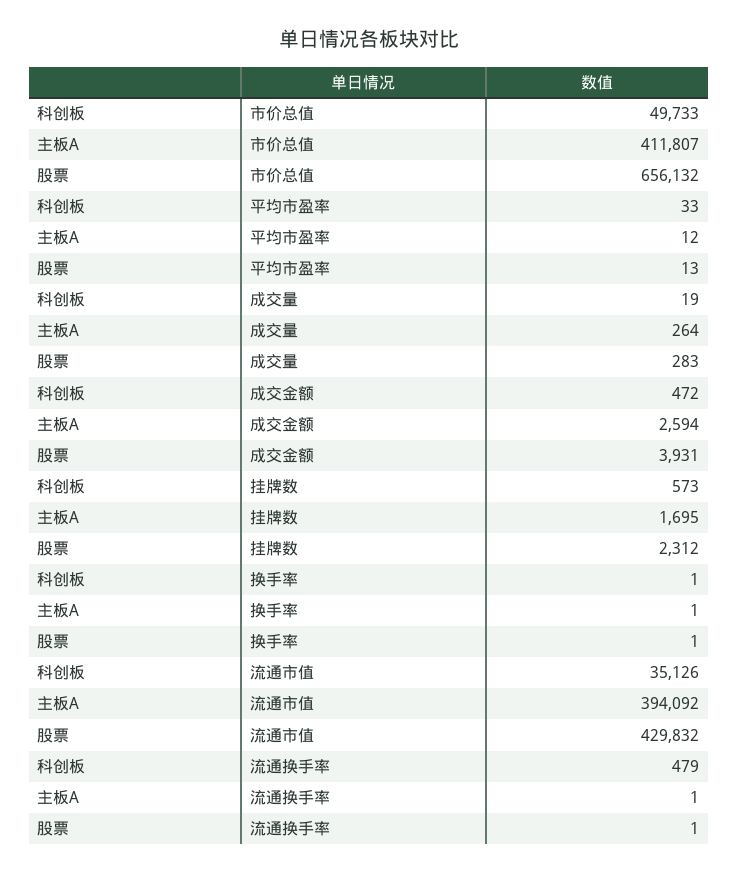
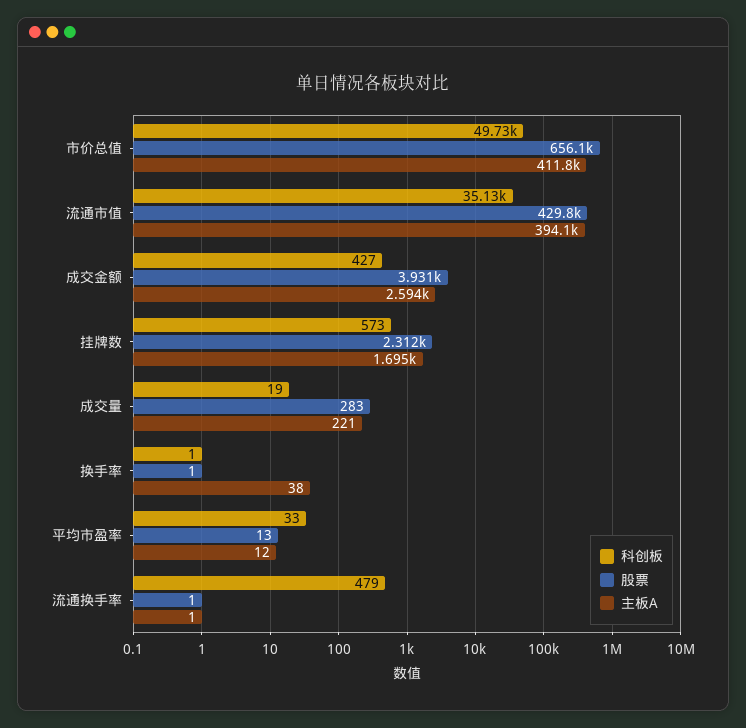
主板A, 成交量: 264 -> 221
科创板, 成交金额: 472 -> 427
主板A, 换手率: 1 -> 38

